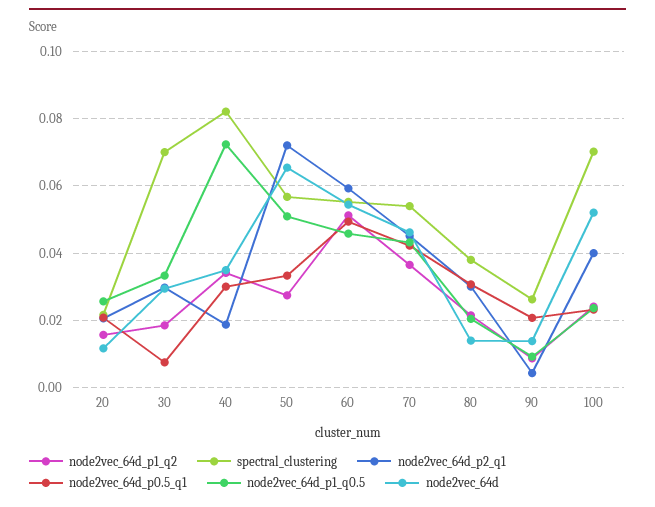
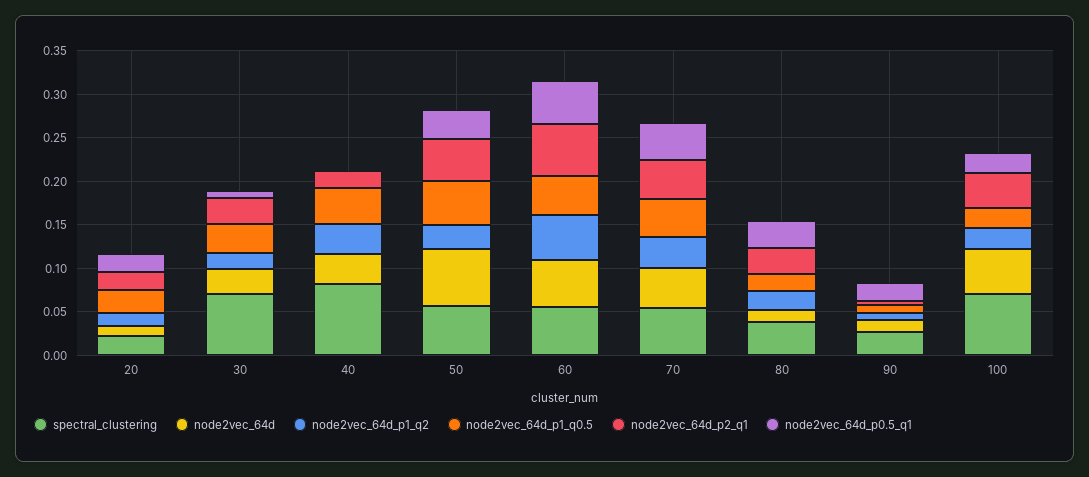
node2vec_64d_p0.5_q1, 40: 0.03 -> 0
node2vec_64d_p1_q0.5, 40: 0.072 -> 0.04
node2vec_64d_p2_q1, 50: 0.072 -> 0.05

